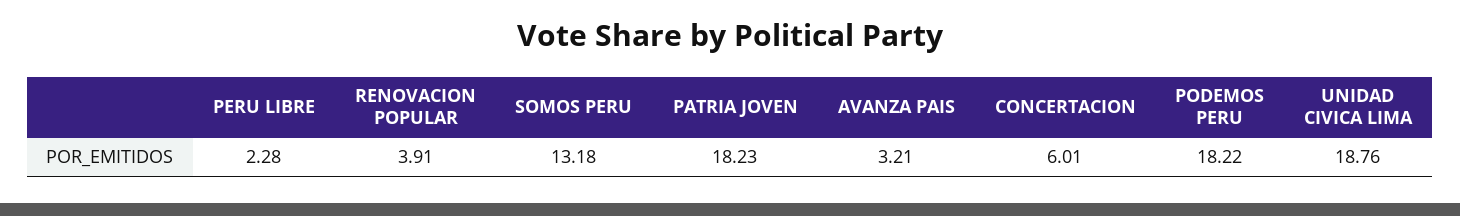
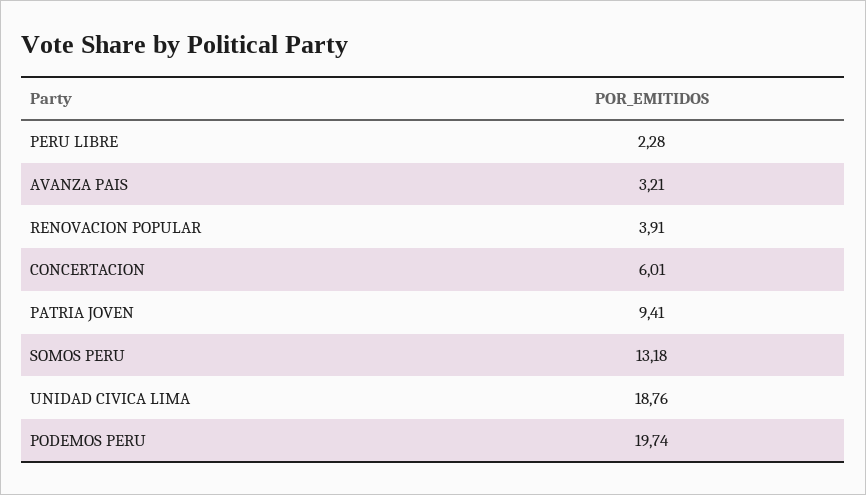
PATRIA JOVEN: 18.23 -> 9.41
PODEMOS PERU: 18.22 -> 19.74

